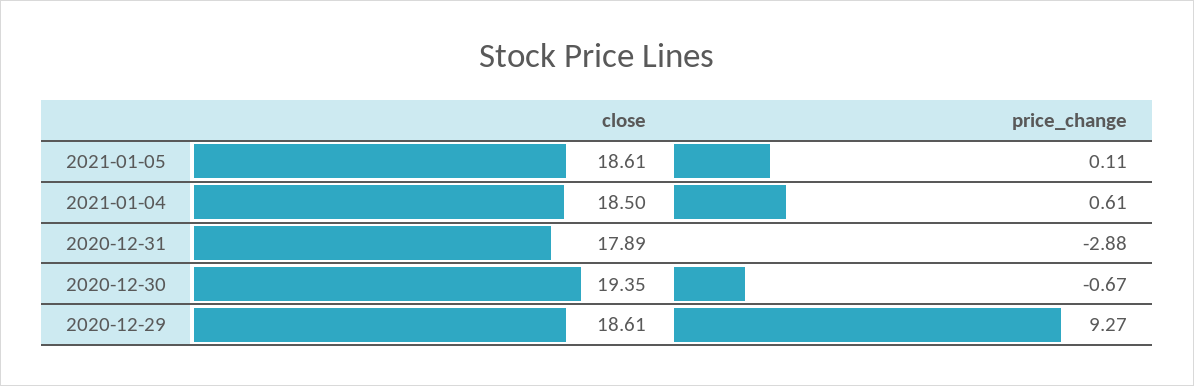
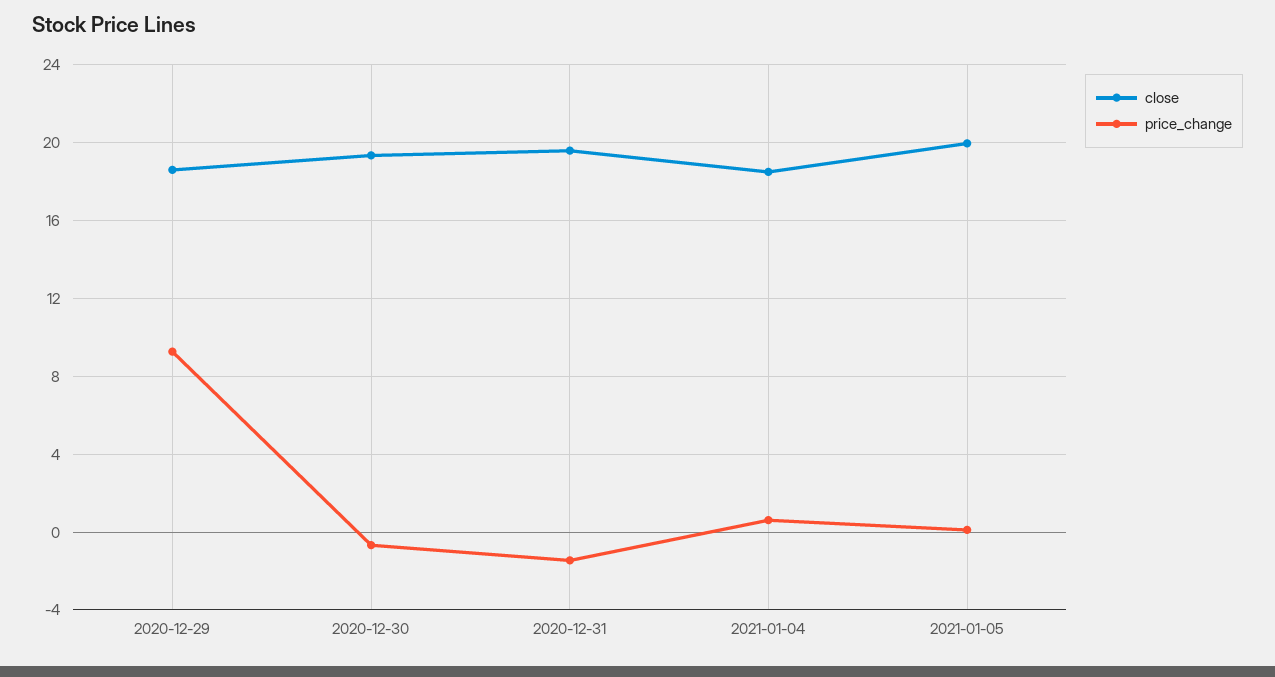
close, 2021-01-05: 18.61 -> 20
close, 2020-12-31: 17.89 -> 19.5
price_change, 2020-12-31: -2.88 -> -1.5

